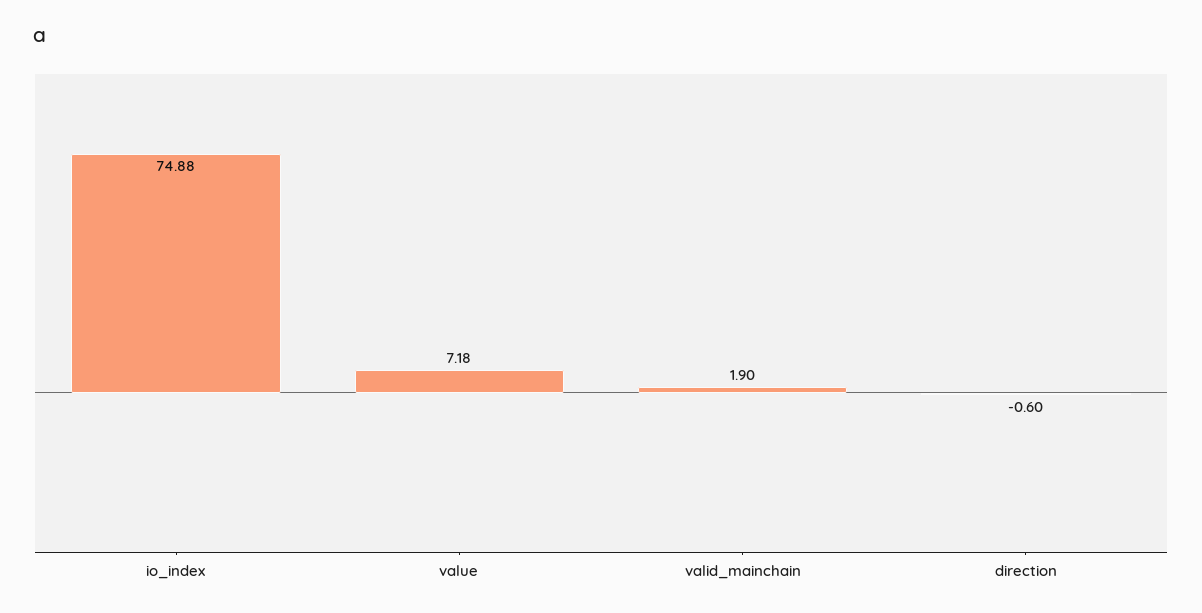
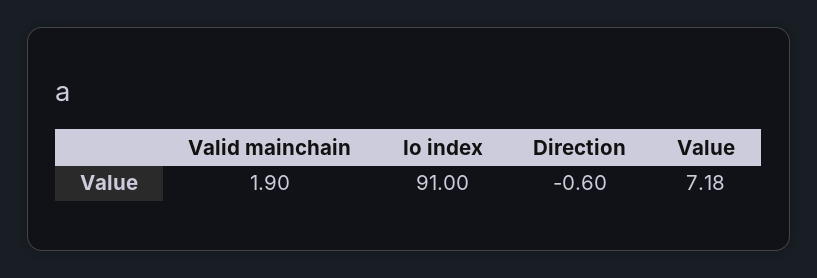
io_index: 74.88 -> 91

